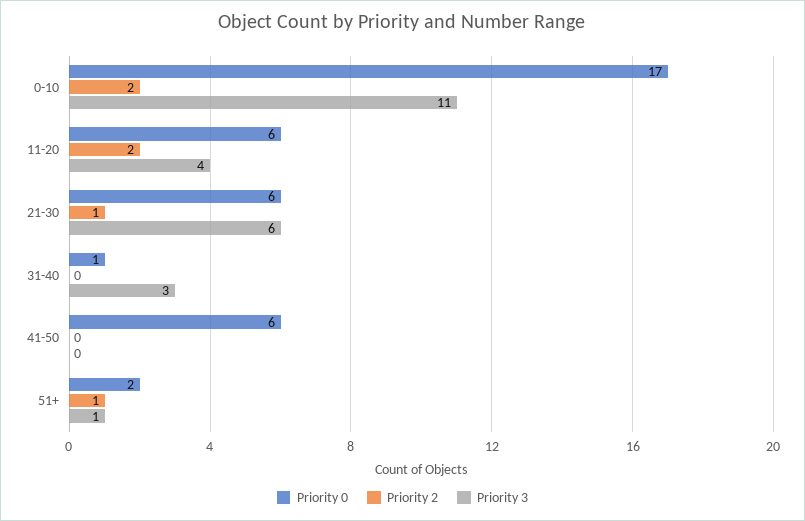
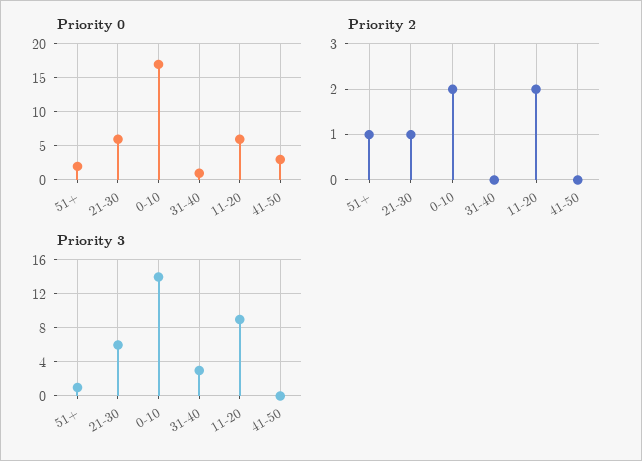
Priority 3, 0-10: 11 -> 14
Priority 3, 11-20: 4 -> 9
Priority 0, 41-50: 6 -> 3

